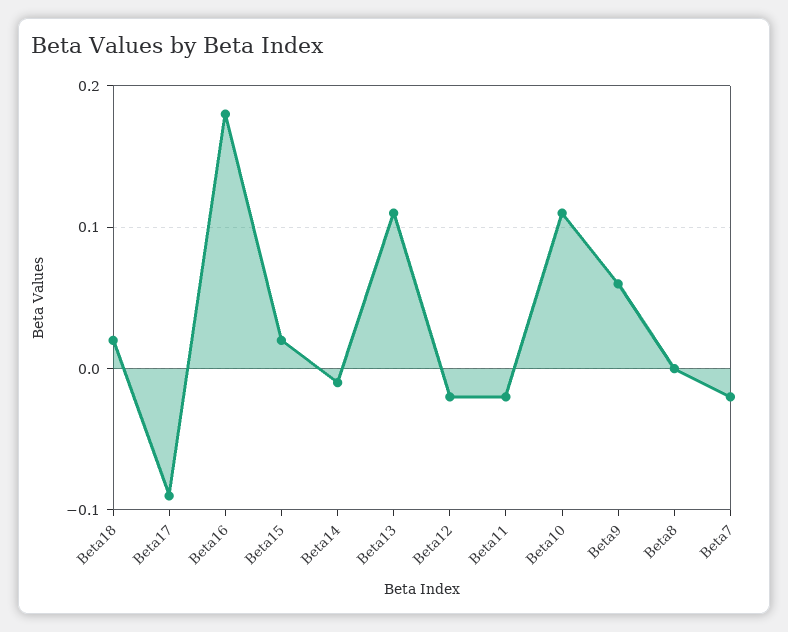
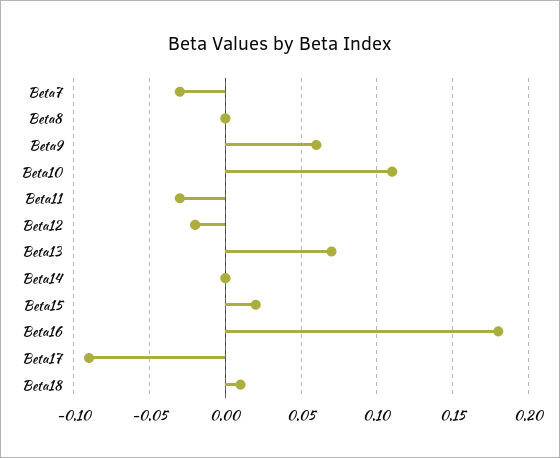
Beta18: 0.02 -> 0.01
Beta14: -0.01 -> 0
Beta13: 0.11 -> 0.07
Beta11: -0.02 -> -0.03
Beta7: -0.02 -> -0.03

